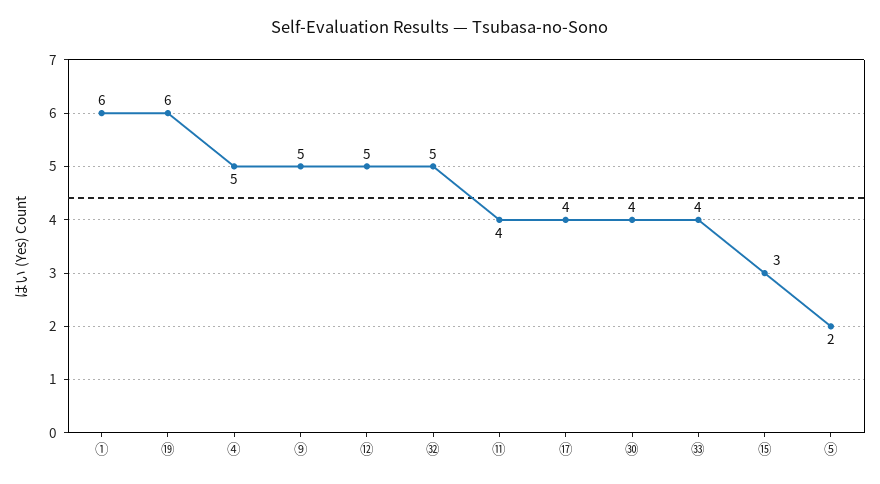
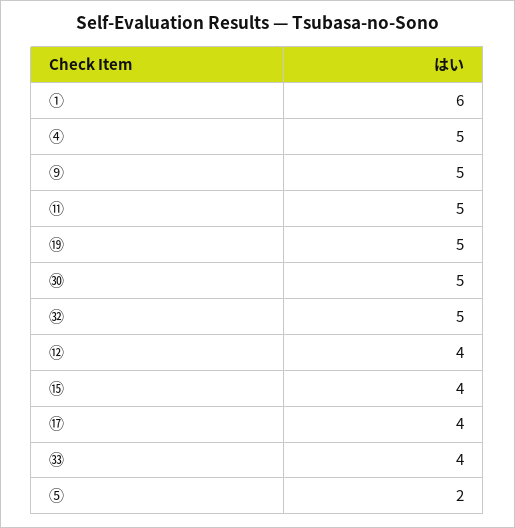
⑲: 6 -> 5
⑫: 5 -> 4
⑪: 4 -> 5
㉚: 4 -> 5
⑮: 3 -> 4

